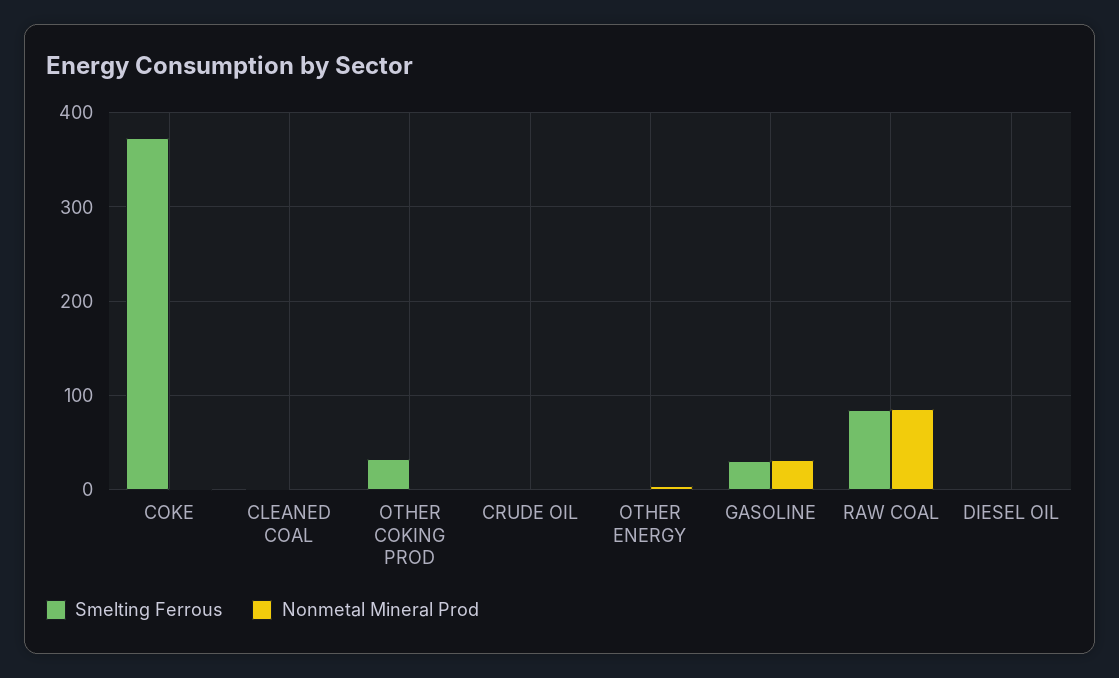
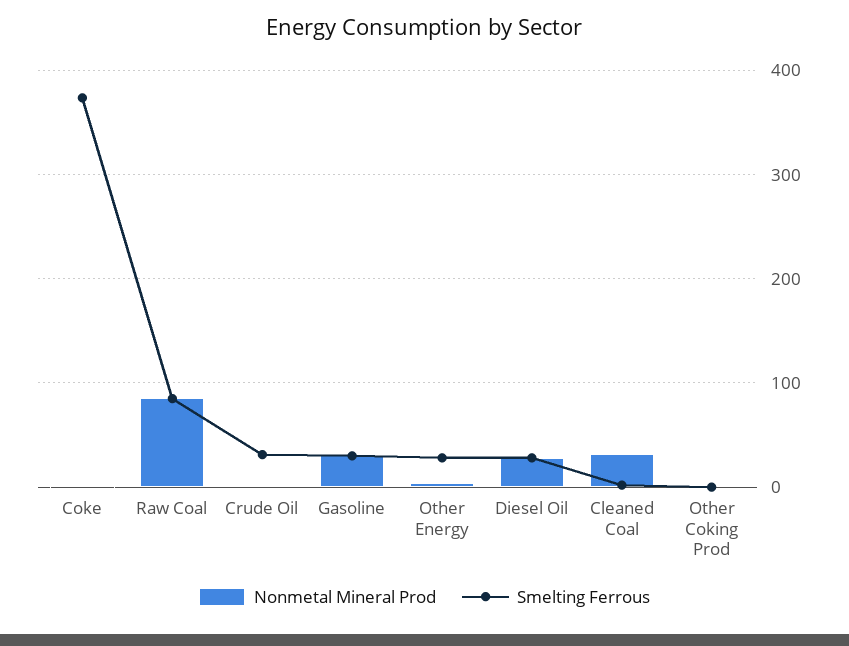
Nonmetal Mineral Prod, CLEANED COAL: 0 -> 30
Smelting Ferrous, OTHER COKING PROD: 30 -> 0
Smelting Ferrous, CRUDE OIL: 0 -> 30
Smelting Ferrous, OTHER ENERGY: 0 -> 30
Smelting Ferrous, DIESEL OIL: 0 -> 30
Nonmetal Mineral Prod, DIESEL OIL: 0 -> 30

